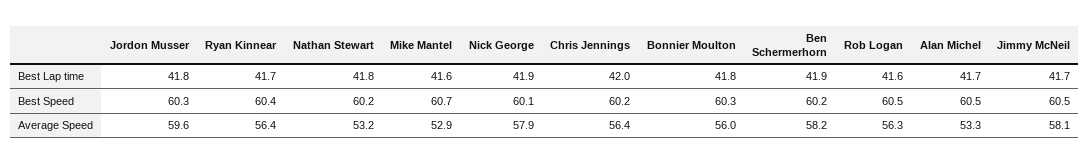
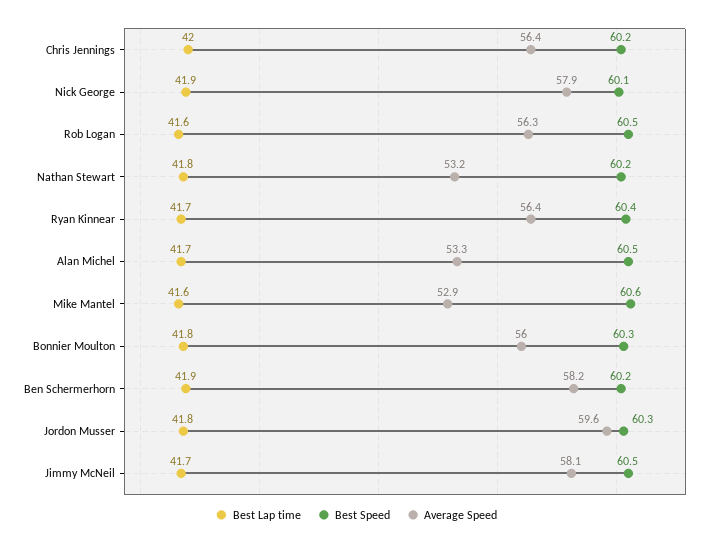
Best Speed, Mike Mantel: 60.7 -> 60.6

